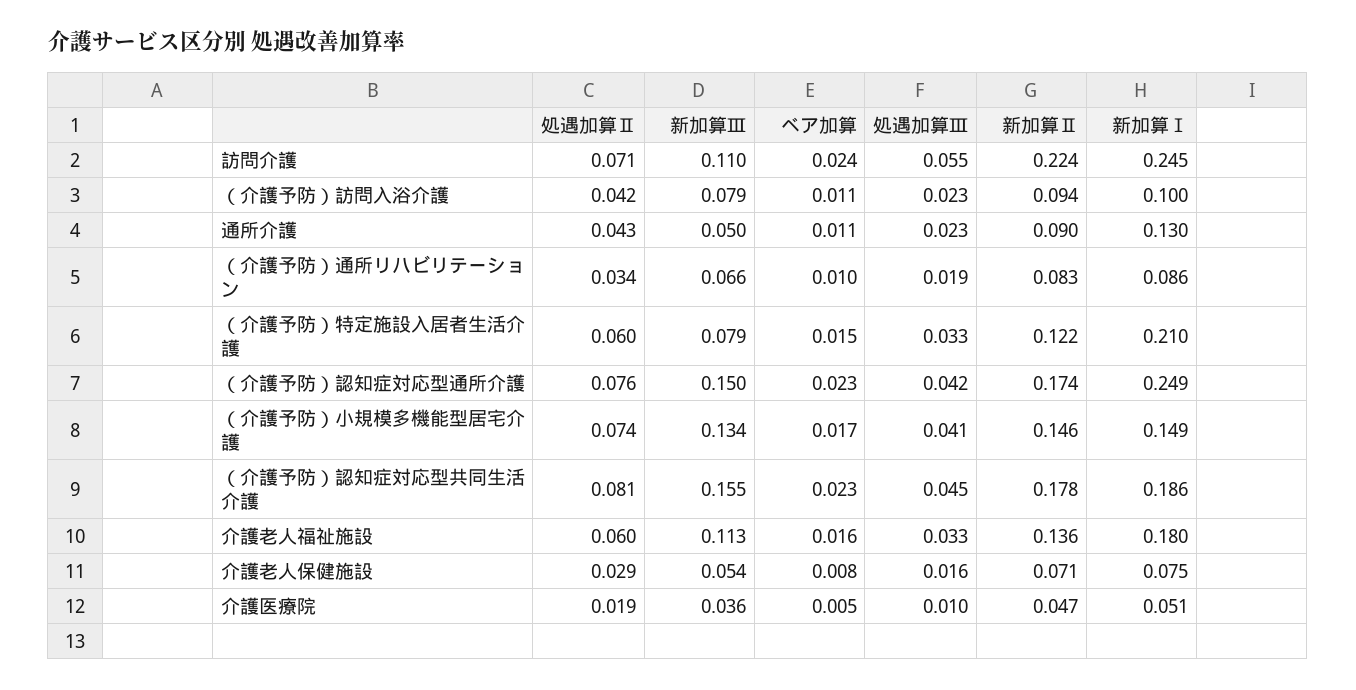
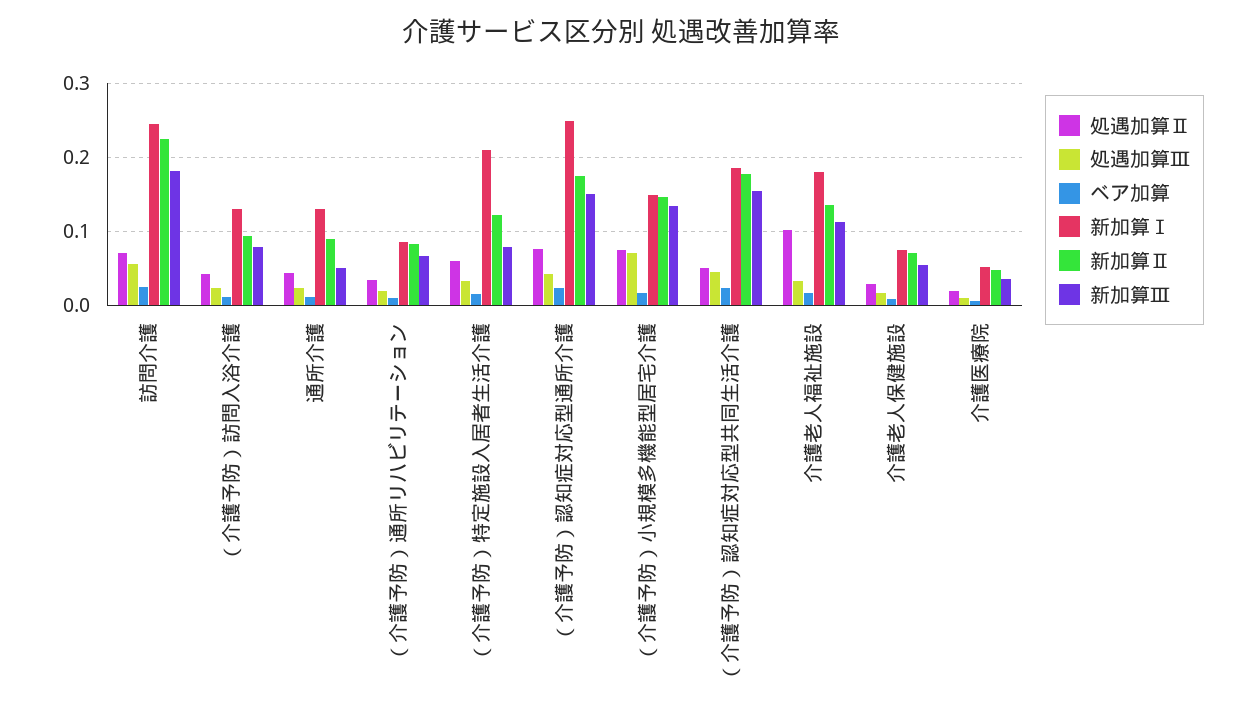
新加算Ⅲ, 訪問介護: 0.11 -> 0.18
新加算Ⅰ, （介護予防）訪問入浴介護: 0.1 -> 0.13
処遇加算Ⅲ, （介護予防）小規模多機能型居宅介護: 0.041 -> 0.07
処遇加算Ⅱ, （介護予防）認知症対応型共同生活介護: 0.081 -> 0.05
処遇加算Ⅱ, 介護老人福祉施設: 0.06 -> 0.1

